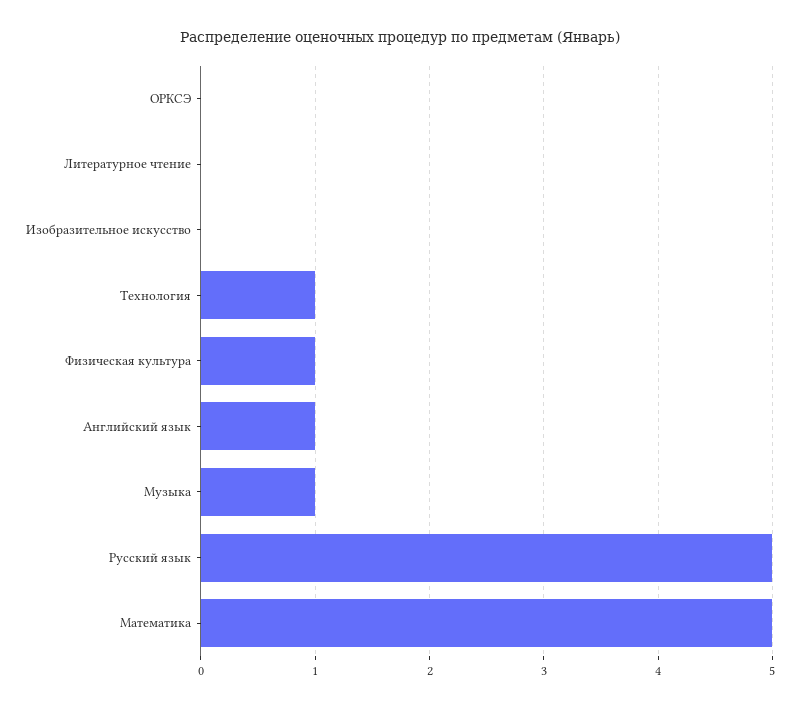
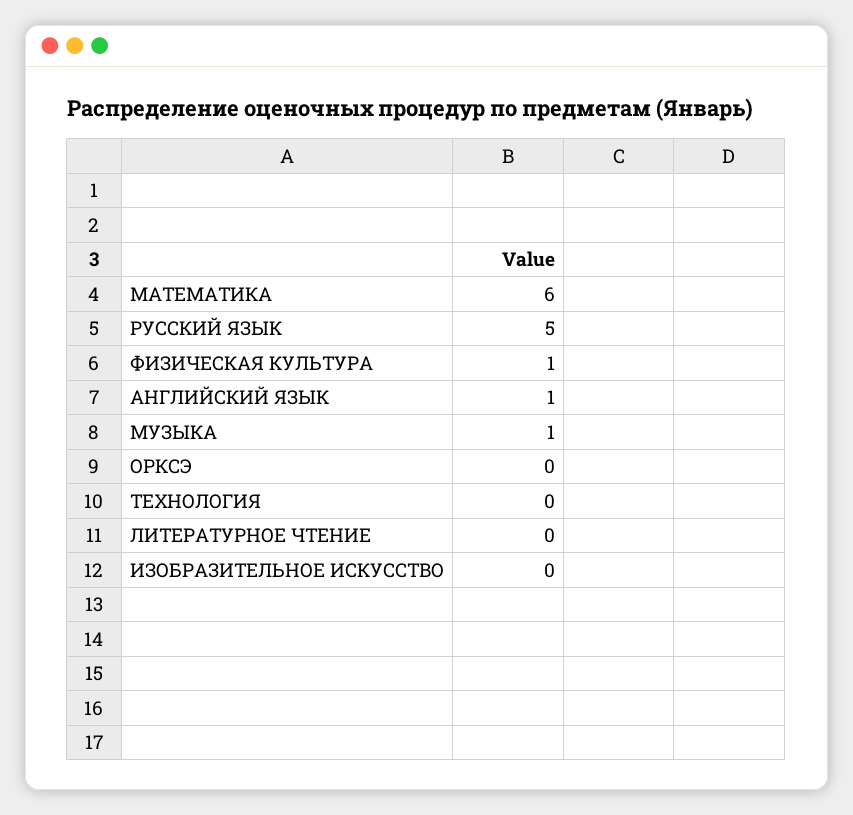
Технология: 1 -> 0
Математика: 5 -> 6

